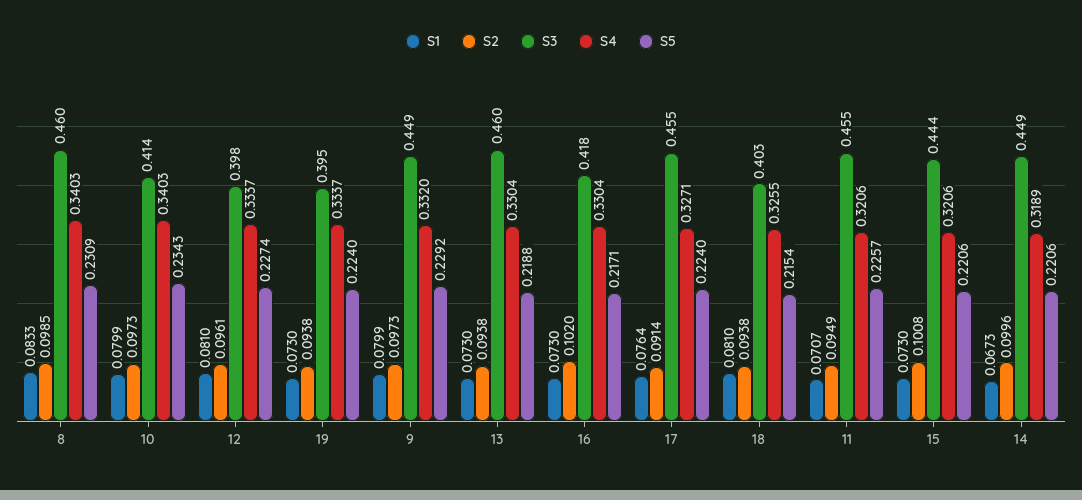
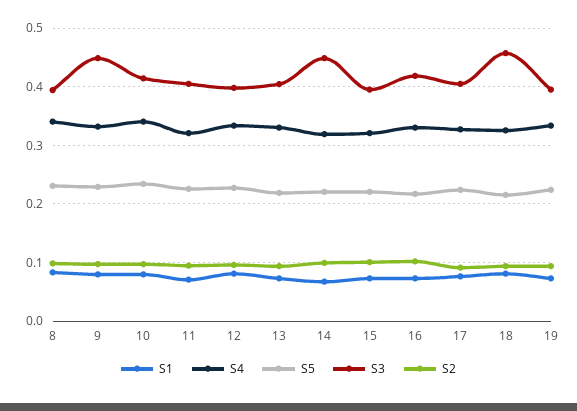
S3, 8: 0.46 -> 0.4
S3, 13: 0.46 -> 0.4
S3, 17: 0.455 -> 0.4
S3, 18: 0.403 -> 0.46
S3, 11: 0.455 -> 0.4
S3, 15: 0.444 -> 0.4

